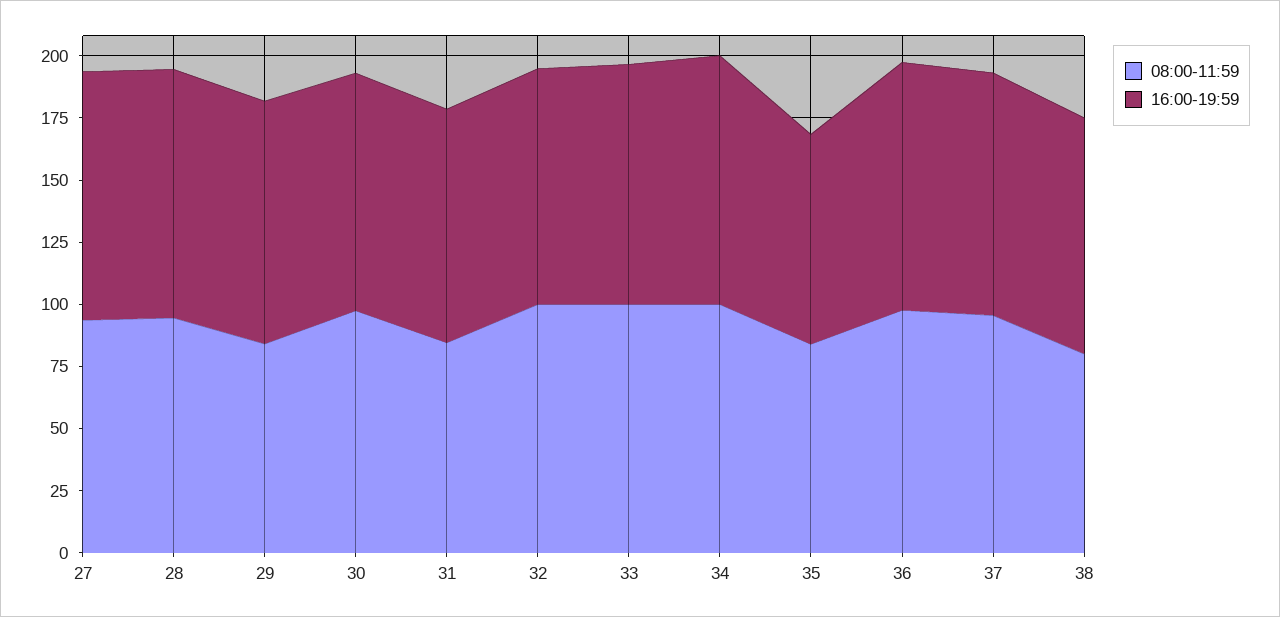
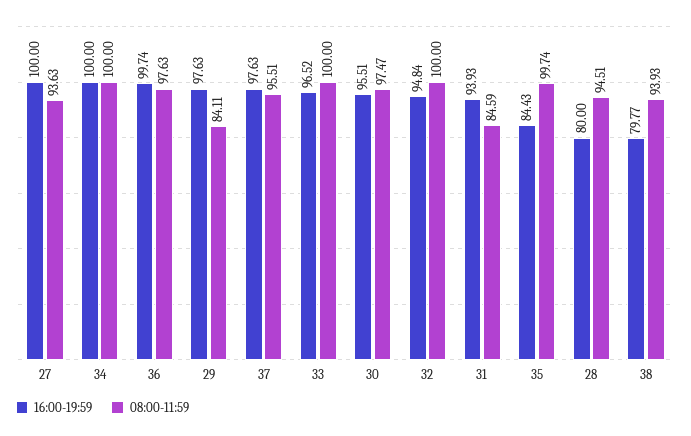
16:00-19:59, 28: 100 -> 80
08:00-11:59, 35: 85 -> 99.74
08:00-11:59, 38: 80 -> 93.93
16:00-19:59, 38: 95 -> 79.77

